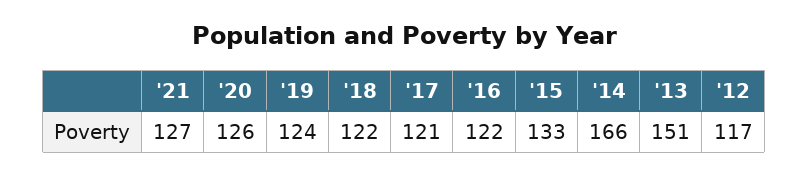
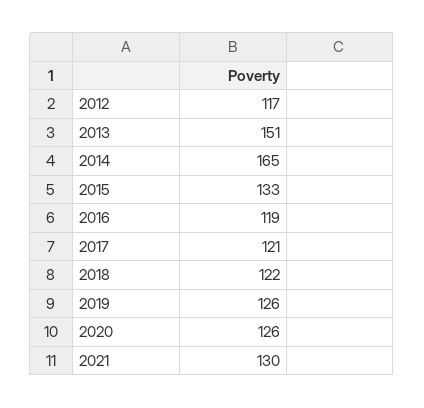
'21: 127 -> 130
'19: 124 -> 126
'16: 122 -> 119
'14: 166 -> 165

